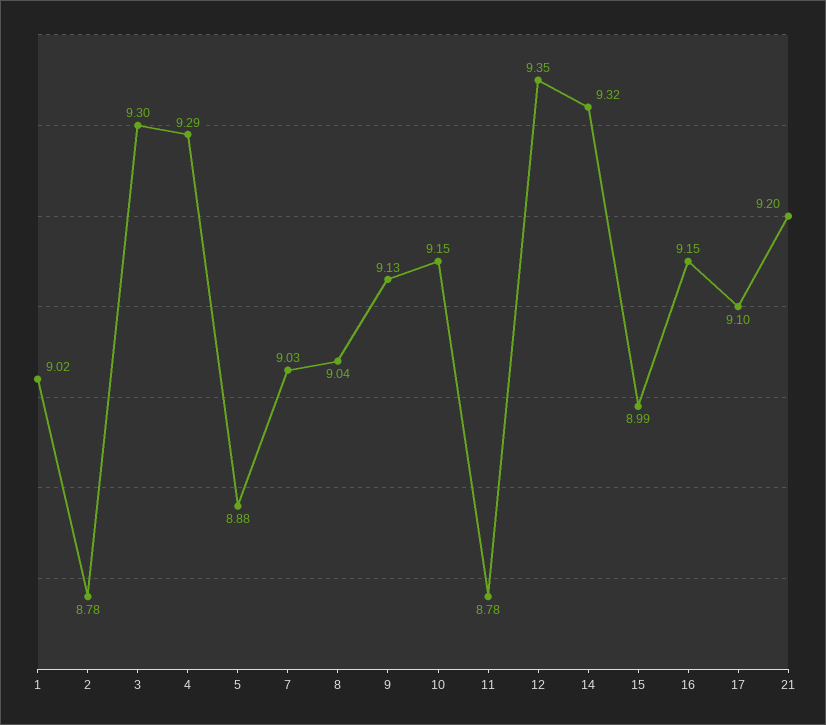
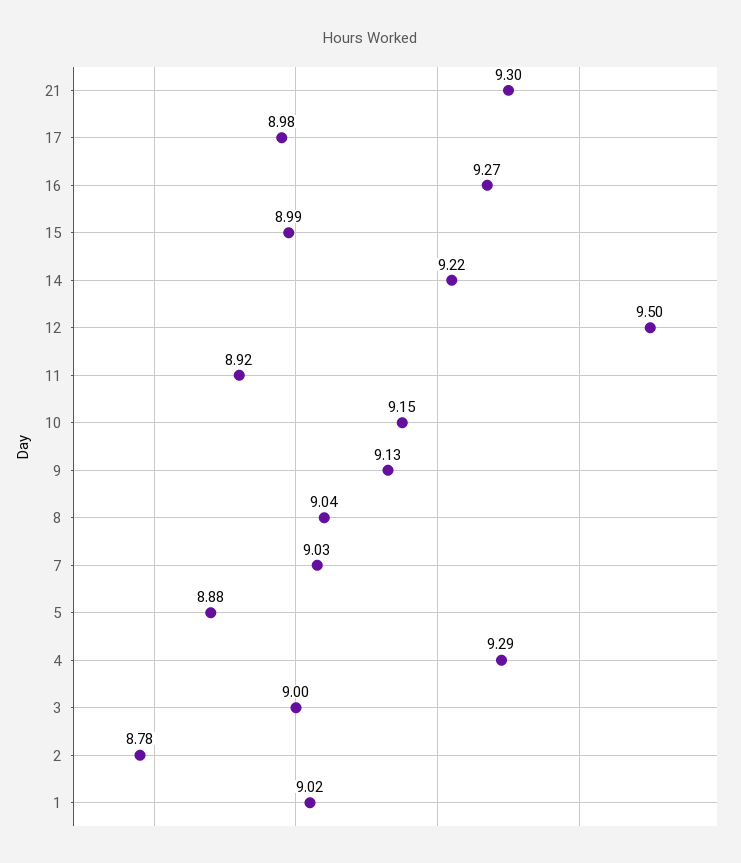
3: 9.3 -> 9
11: 8.78 -> 8.92
12: 9.35 -> 9.5
14: 9.32 -> 9.22
16: 9.15 -> 9.27
17: 9.1 -> 8.98
21: 9.2 -> 9.3

